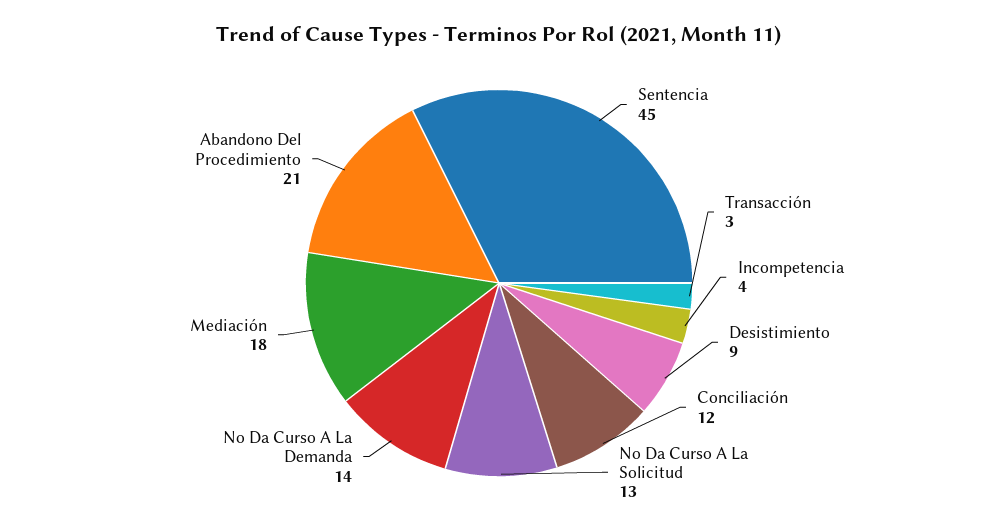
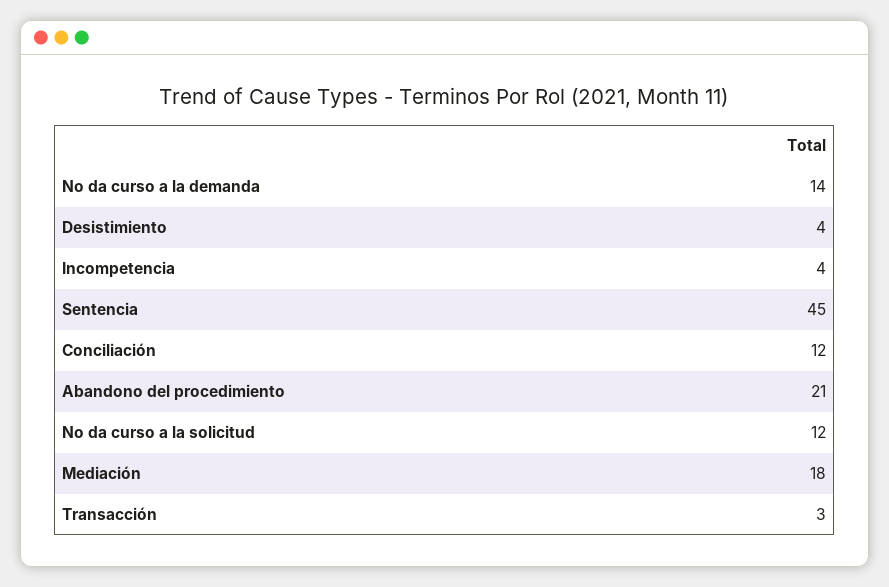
Desistimiento: 9 -> 4
No Da Curso A La Solicitud: 13 -> 12

